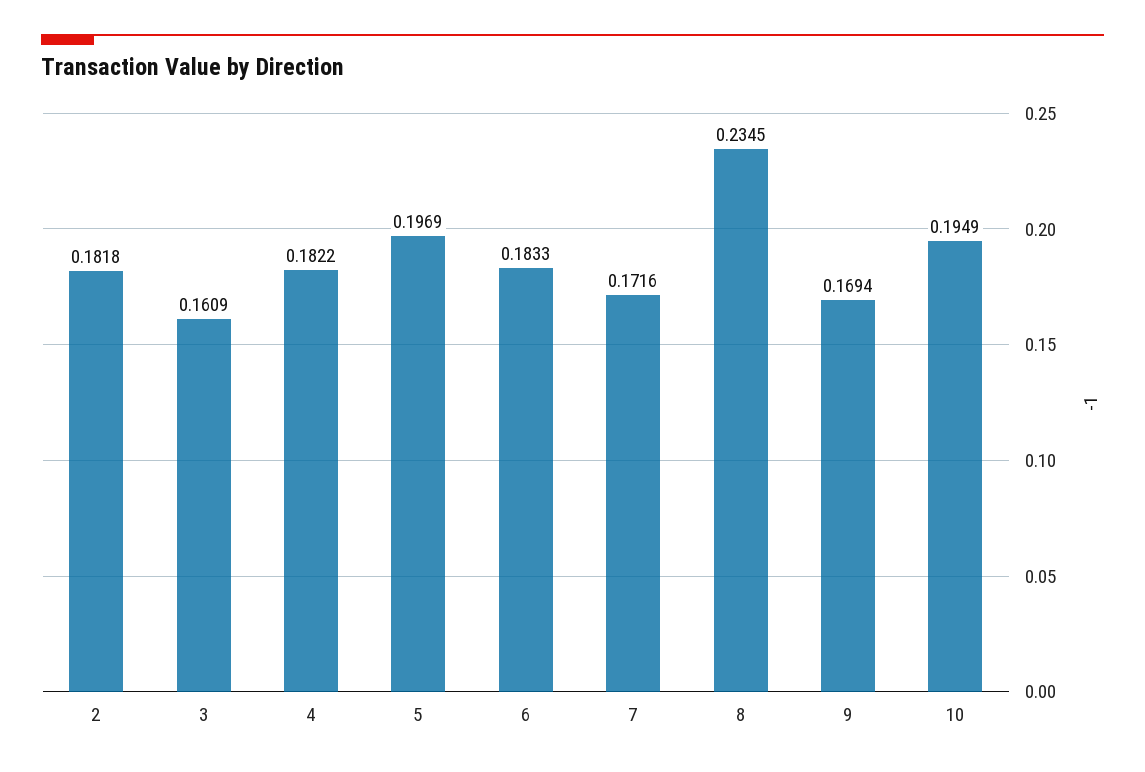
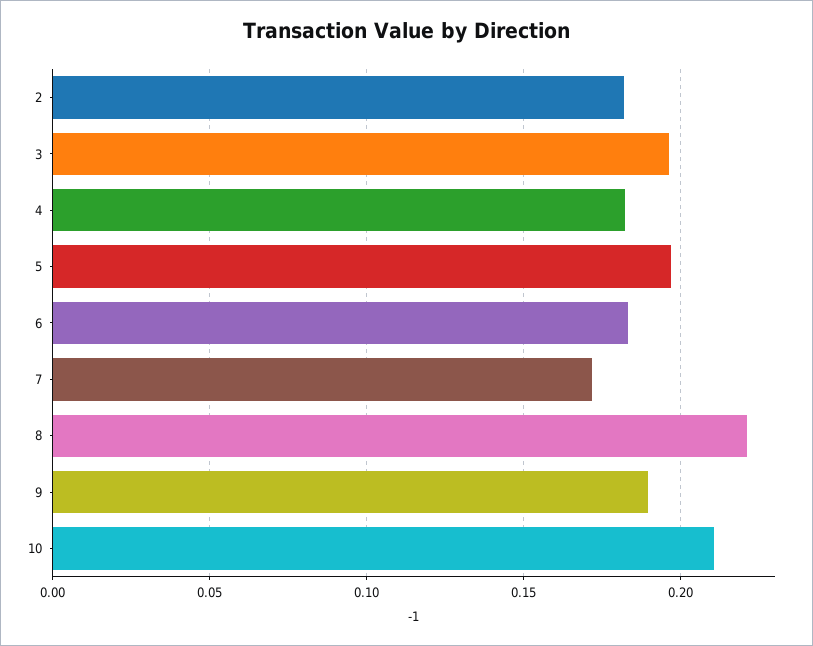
3: 0.1609 -> 0.195
8: 0.2345 -> 0.22
9: 0.1694 -> 0.19
10: 0.1949 -> 0.21

